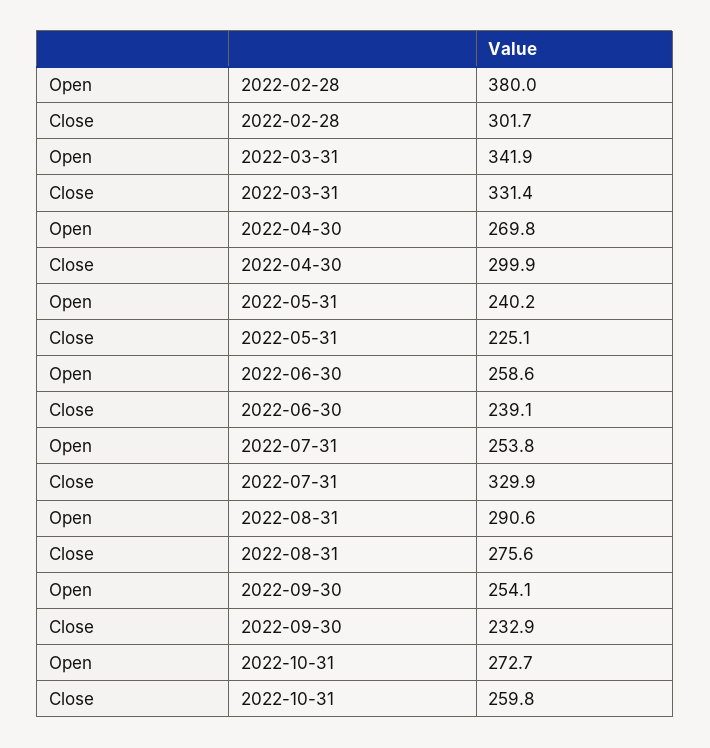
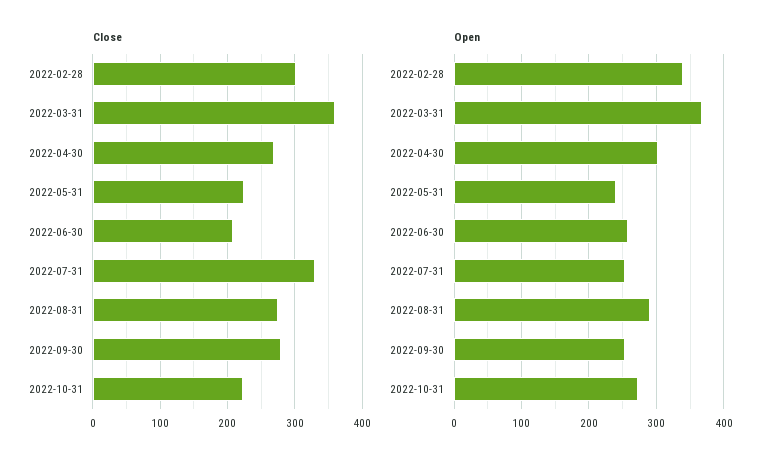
Open, 2022-02-28: 380 -> 340
Open, 2022-03-31: 341.9 -> 370
Close, 2022-03-31: 331.4 -> 360
Open, 2022-04-30: 269.8 -> 300
Close, 2022-04-30: 299.9 -> 270
Close, 2022-06-30: 239.1 -> 210
Close, 2022-09-30: 232.9 -> 280
Close, 2022-10-31: 259.8 -> 220

